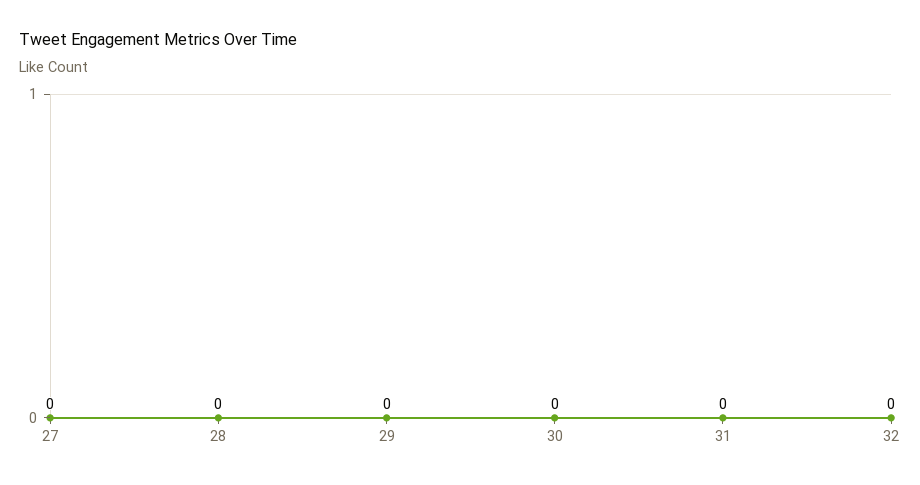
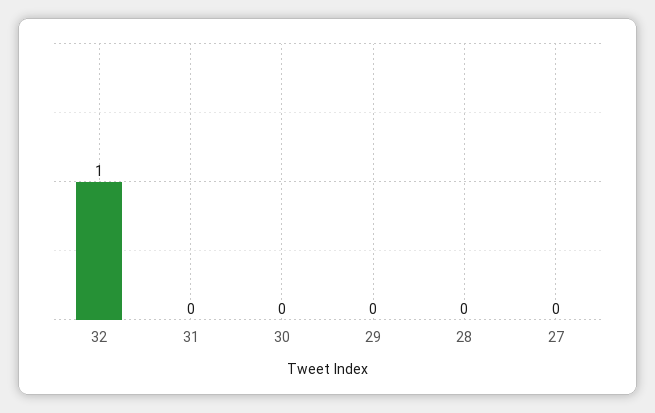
32: 0 -> 1

